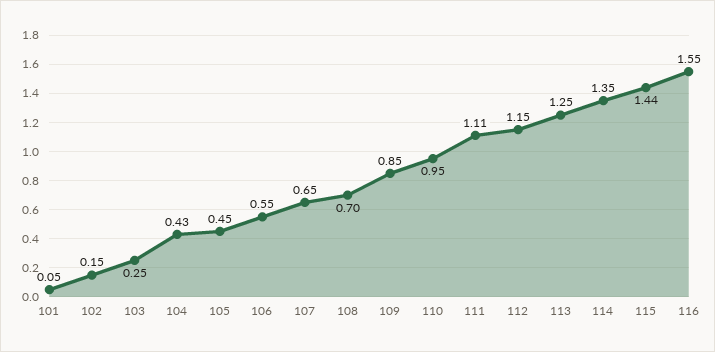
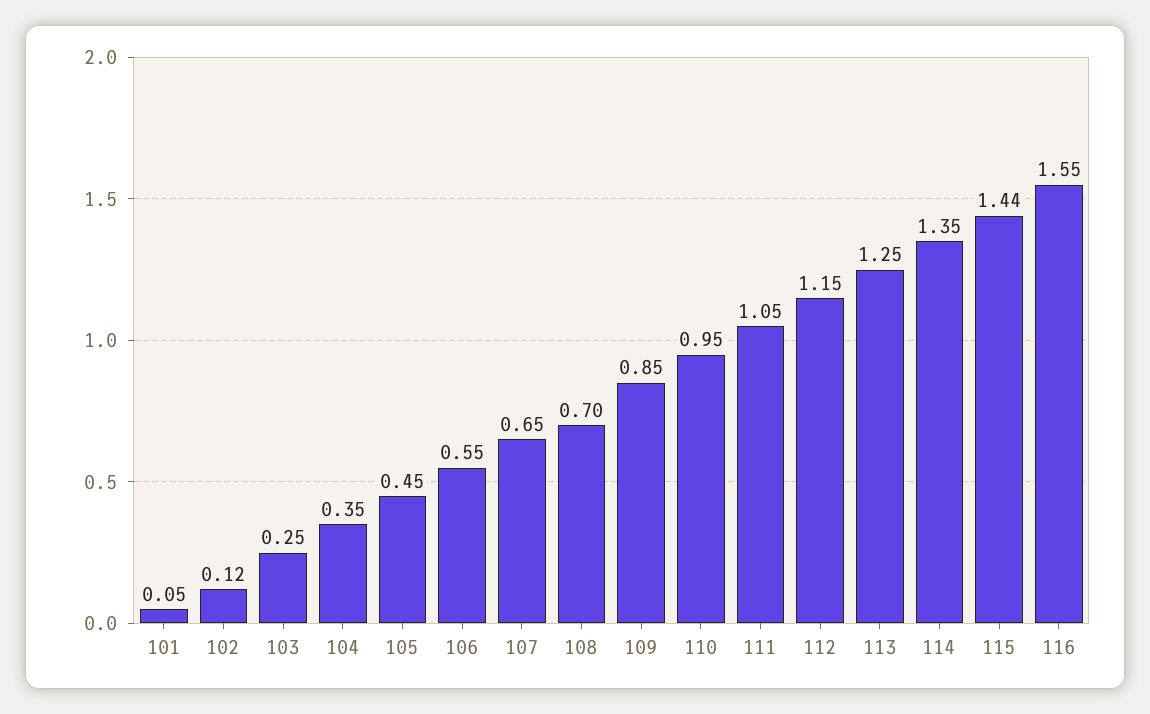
102: 0.15 -> 0.12
104: 0.43 -> 0.35
111: 1.11 -> 1.05

